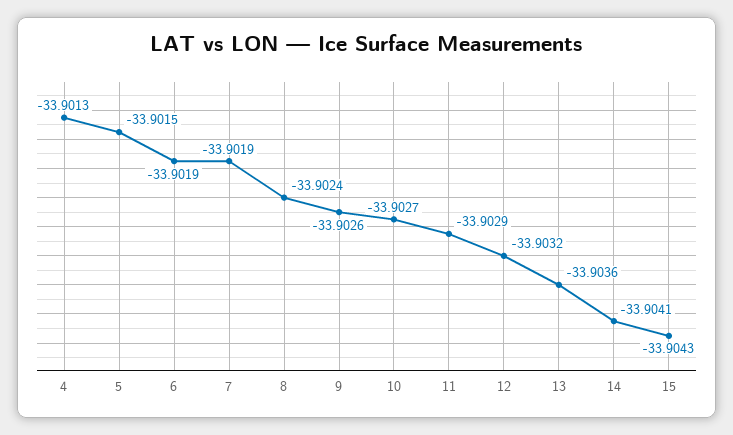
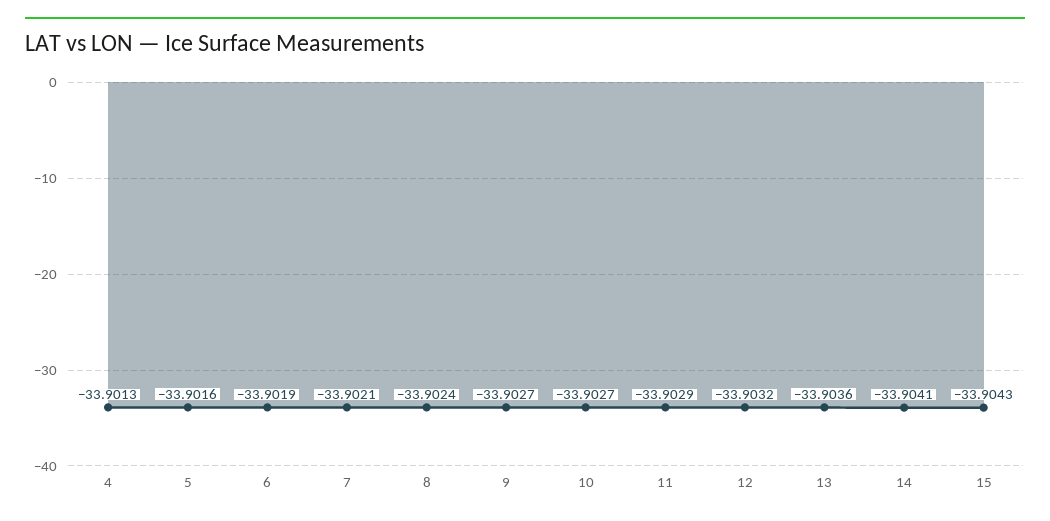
5: -33.9015 -> -33.9016
7: -33.9019 -> -33.9021
9: -33.9026 -> -33.9027

